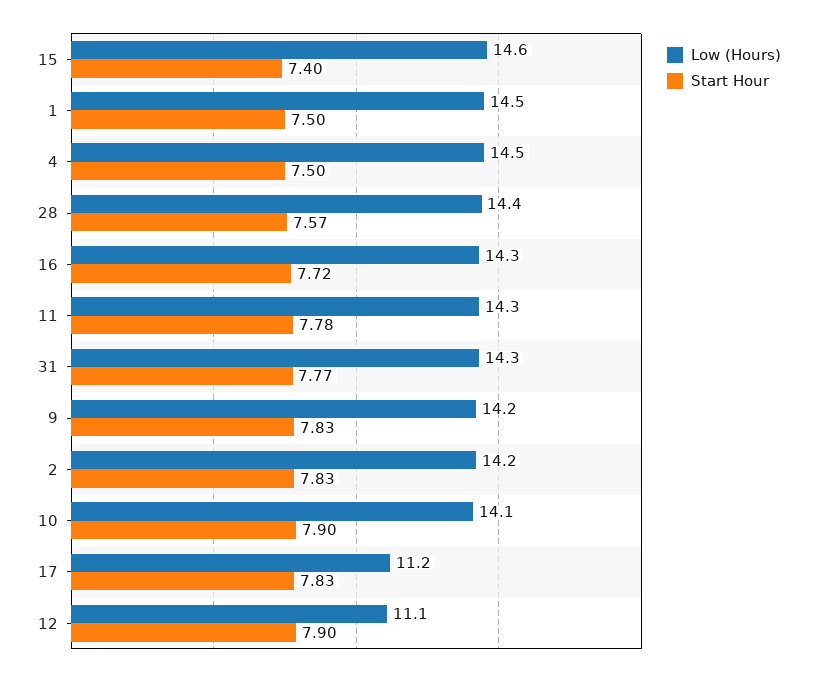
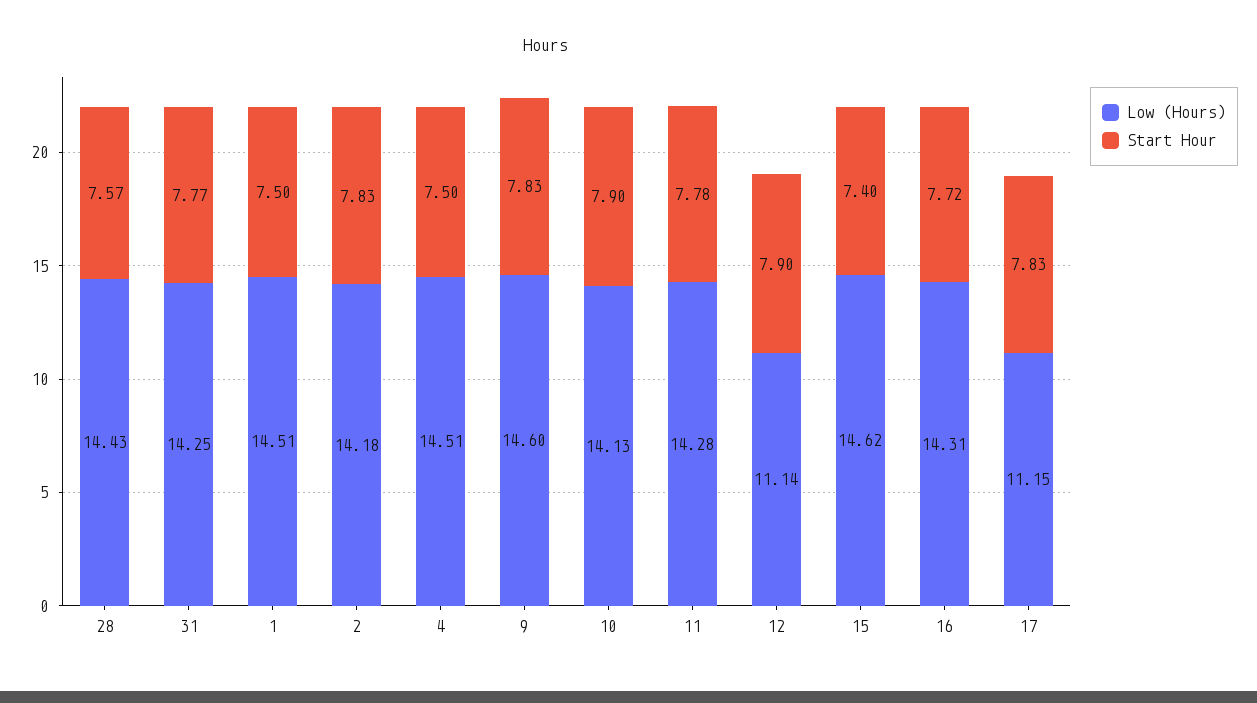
Low (Hours), 9: 14.2 -> 14.6

